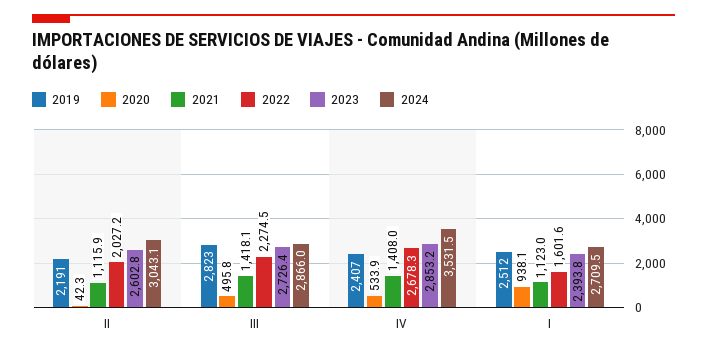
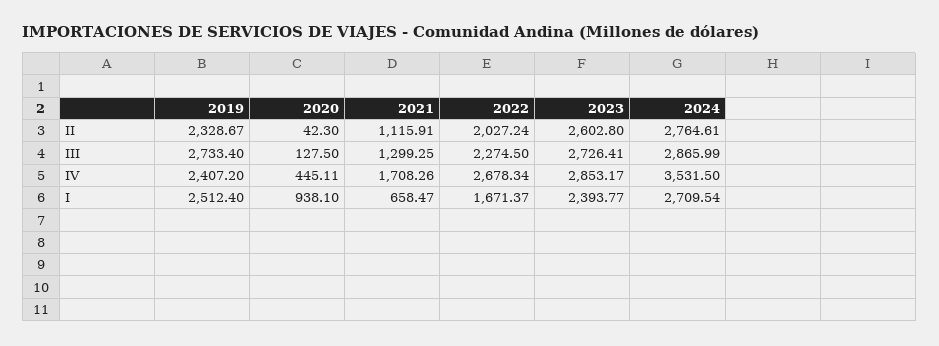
2019, II: 2191 -> 2328.67
2024, II: 3043.1 -> 2764.61
2019, III: 2823 -> 2733.4
2020, III: 495.8 -> 127.5
2021, III: 1418.1 -> 1299.25
2020, IV: 533.9 -> 445.11
2021, IV: 1408 -> 1708.26
2021, I: 1123 -> 658.47
2022, I: 1601.6 -> 1671.37

